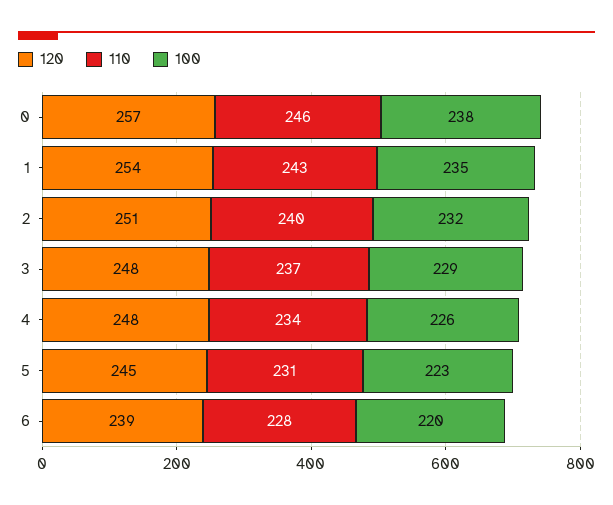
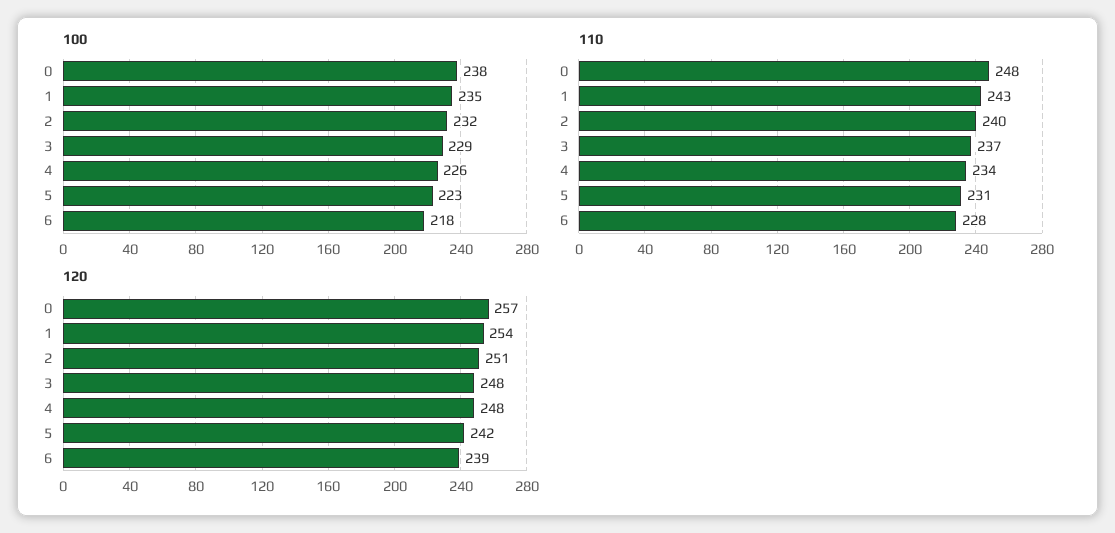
110, 0: 246 -> 248
120, 5: 245 -> 242
100, 6: 220 -> 218

